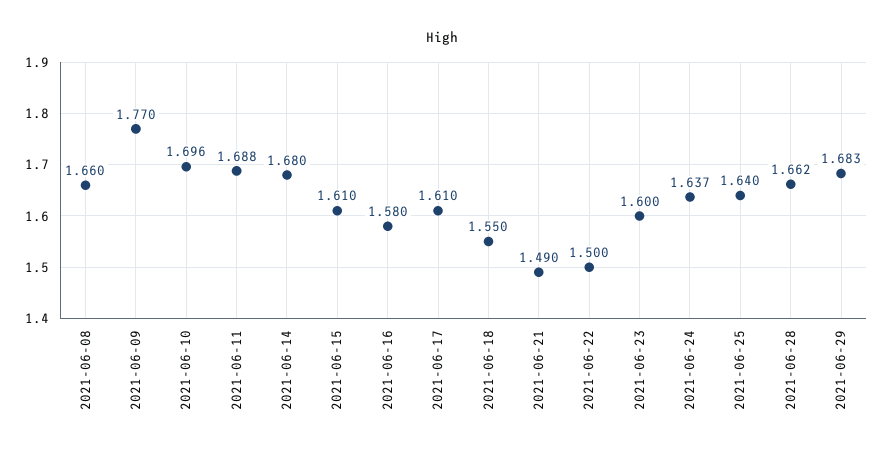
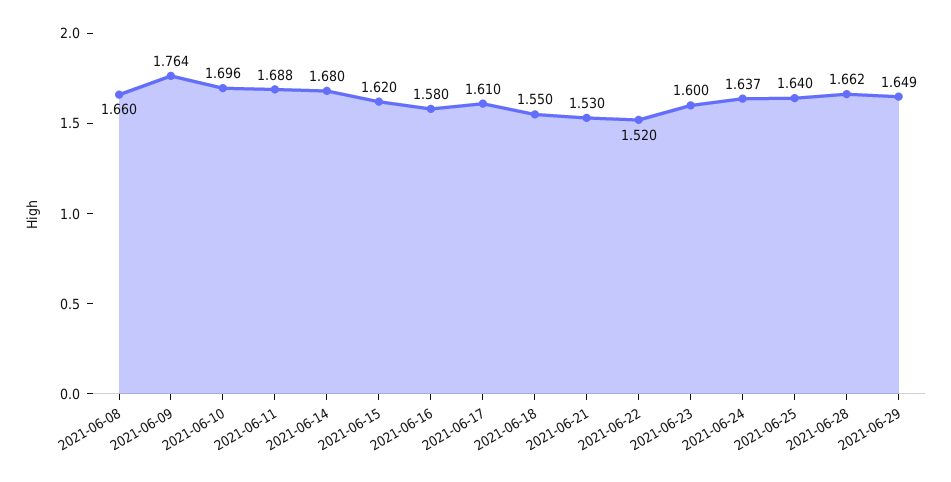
2021-06-09: 1.77 -> 1.764
2021-06-15: 1.61 -> 1.62
2021-06-21: 1.49 -> 1.53
2021-06-22: 1.5 -> 1.52
2021-06-29: 1.683 -> 1.649

